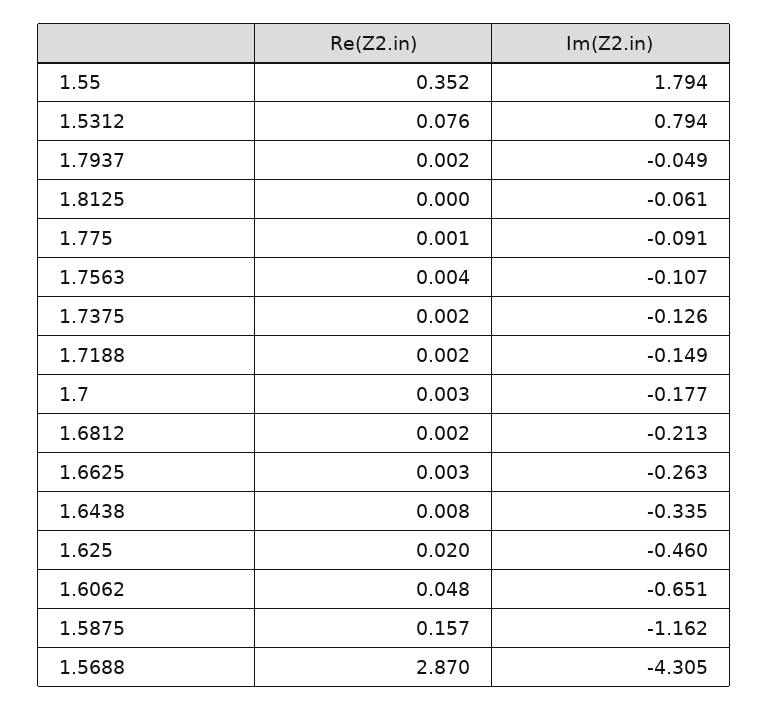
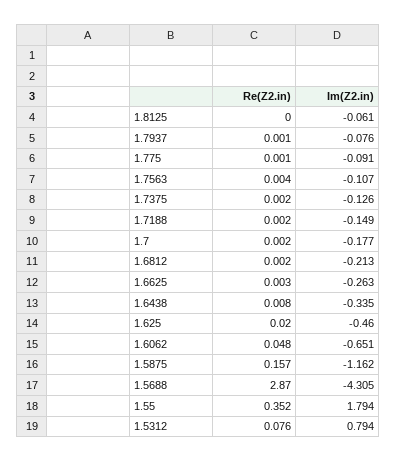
Re(Z2.in), 1.7937: 0.002 -> 0.001
Im(Z2.in), 1.7937: -0.049 -> -0.076
Re(Z2.in), 1.7: 0.003 -> 0.002

